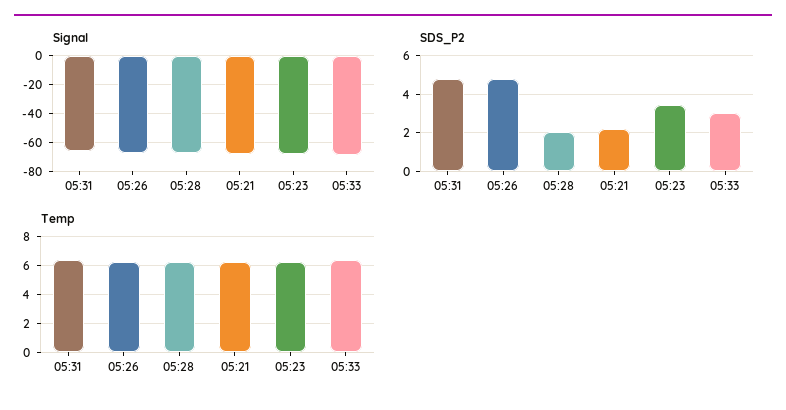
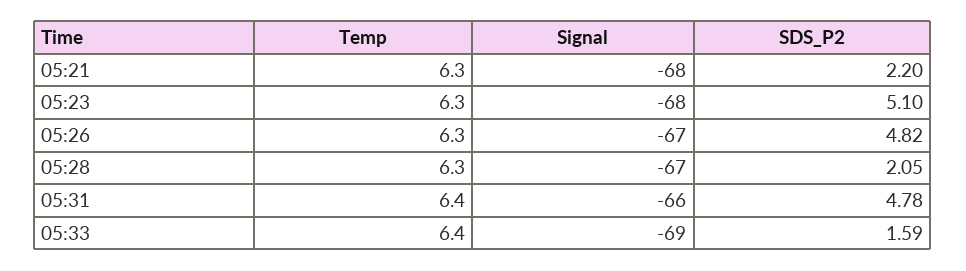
SDS_P2, 05:23: 3.5 -> 5.1
SDS_P2, 05:33: 3 -> 1.59

